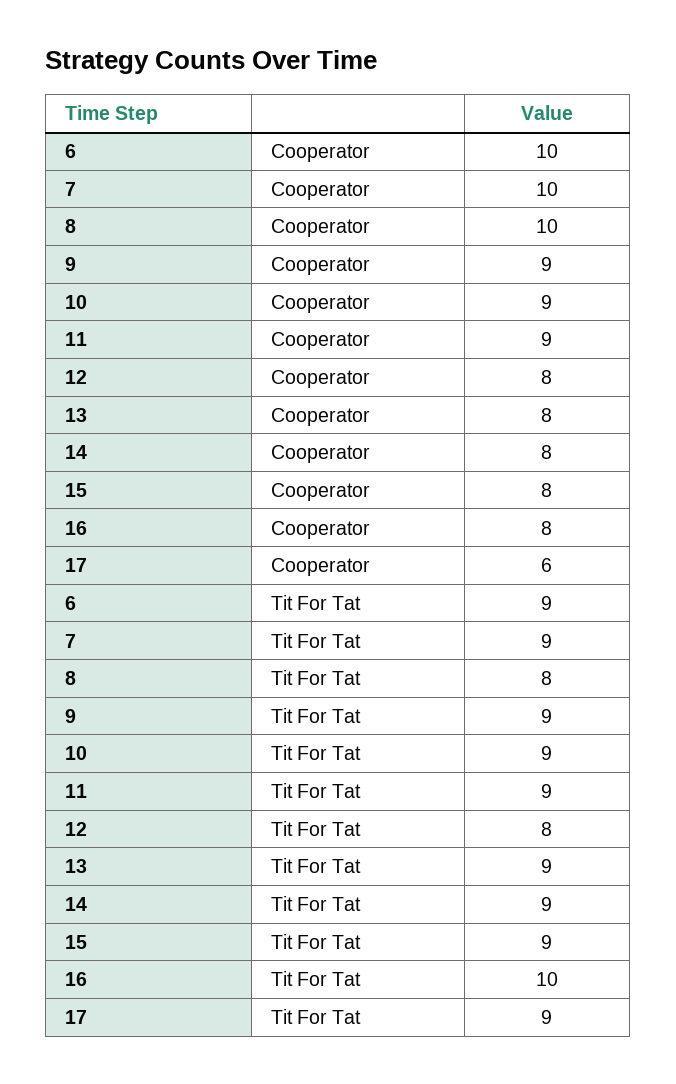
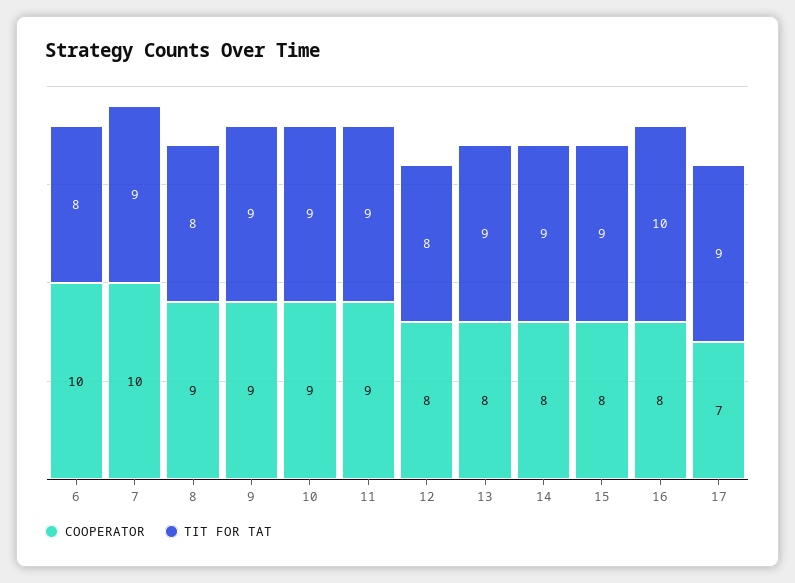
Cooperator, 8: 10 -> 9
Cooperator, 17: 6 -> 7
Tit For Tat, 6: 9 -> 8

